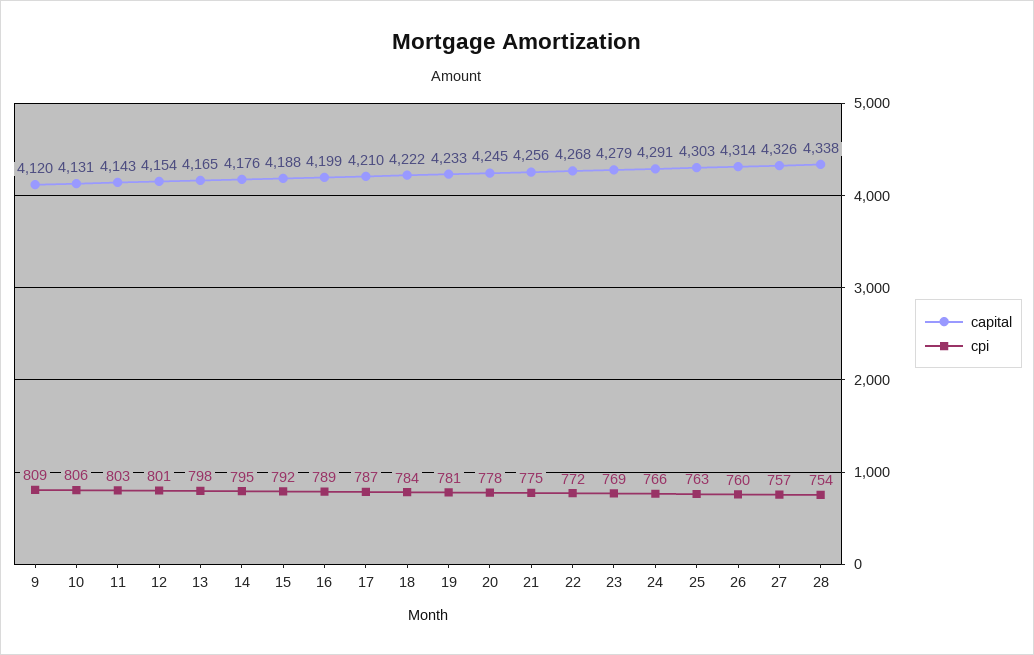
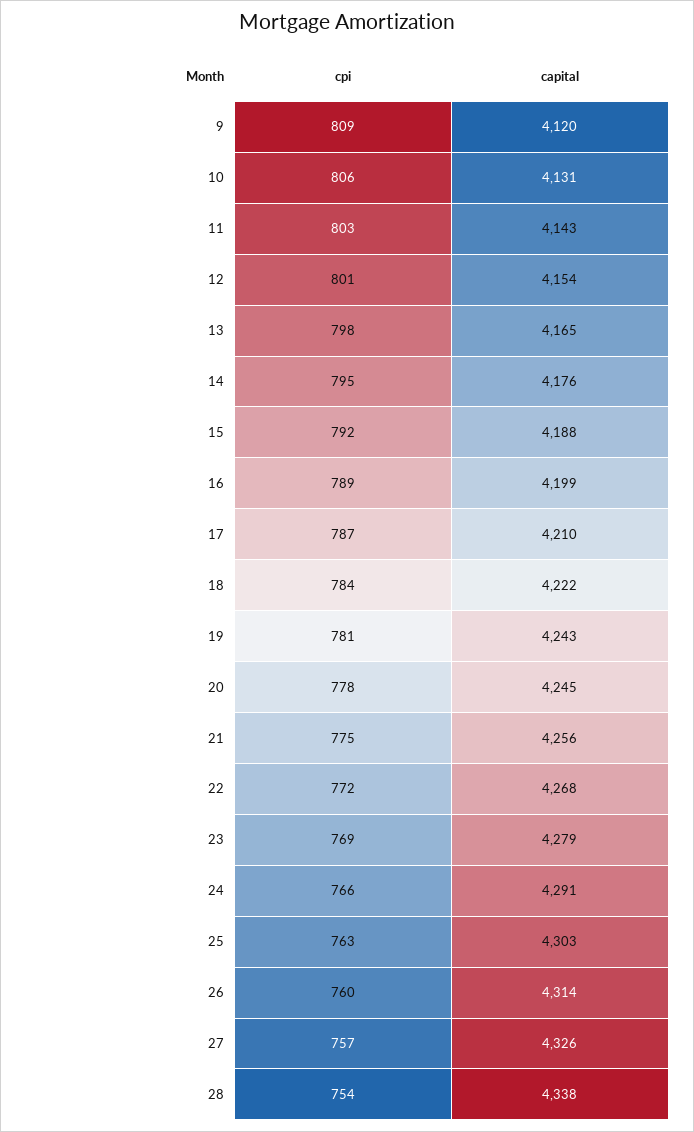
capital, 19: 4233 -> 4243

